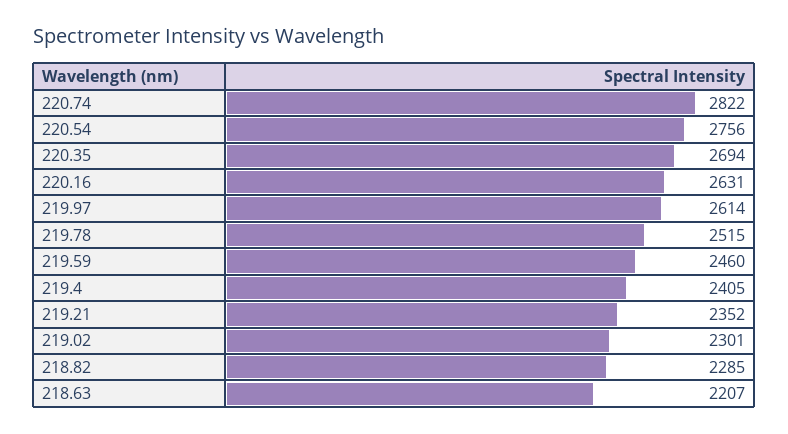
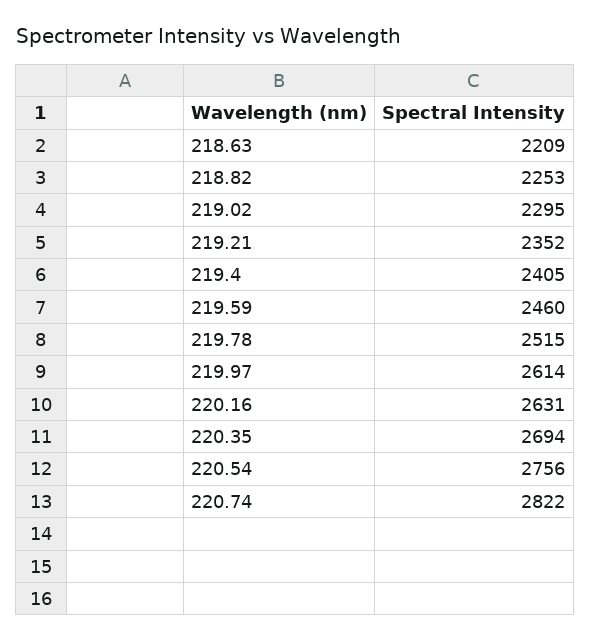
219.02: 2301 -> 2295
218.82: 2285 -> 2253
218.63: 2207 -> 2209

